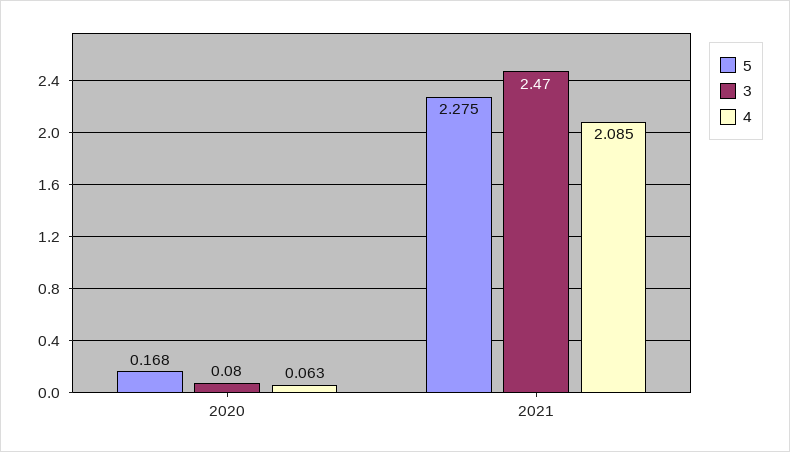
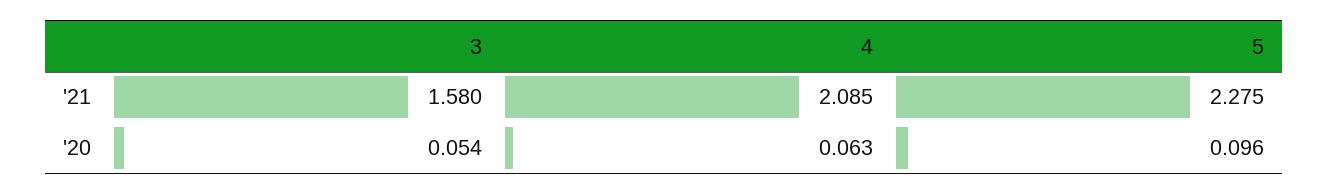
5, 2020: 0.168 -> 0.096
3, 2020: 0.08 -> 0.054
3, 2021: 2.47 -> 1.58

